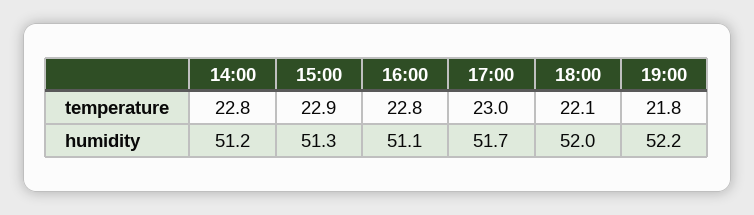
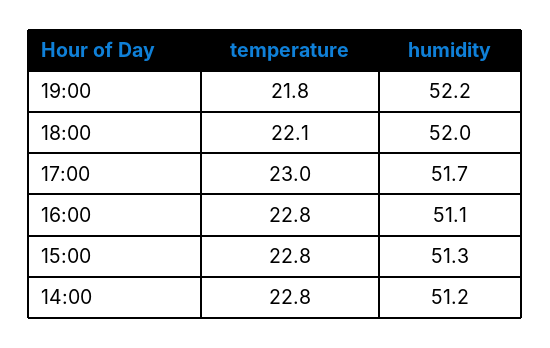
15:00, temperature: 22.9 -> 22.8

